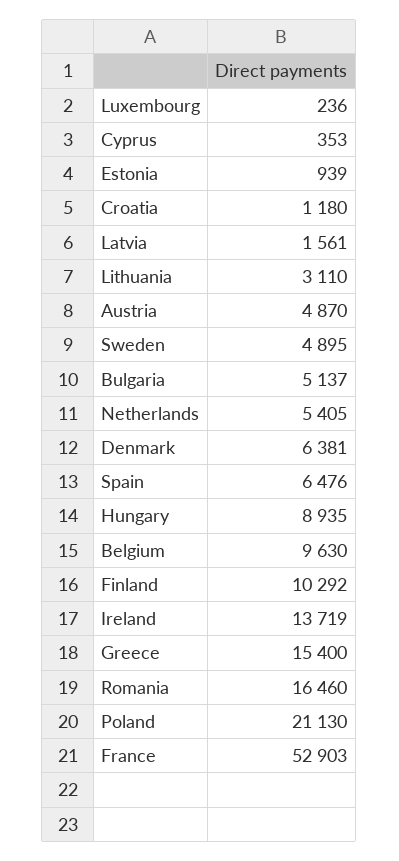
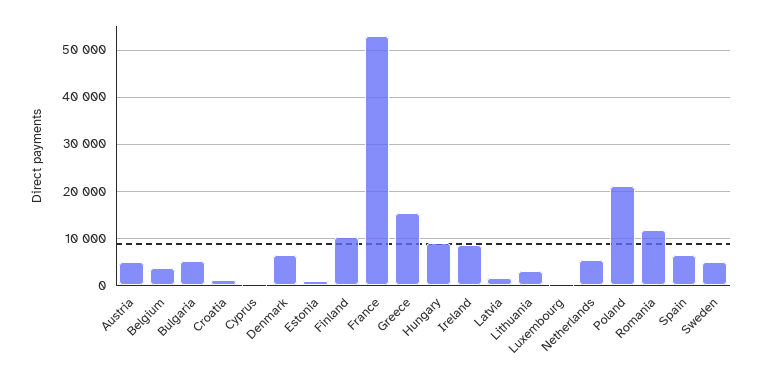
Belgium: 9630 -> 4000
Ireland: 13719 -> 8000
Romania: 16460 -> 12000

